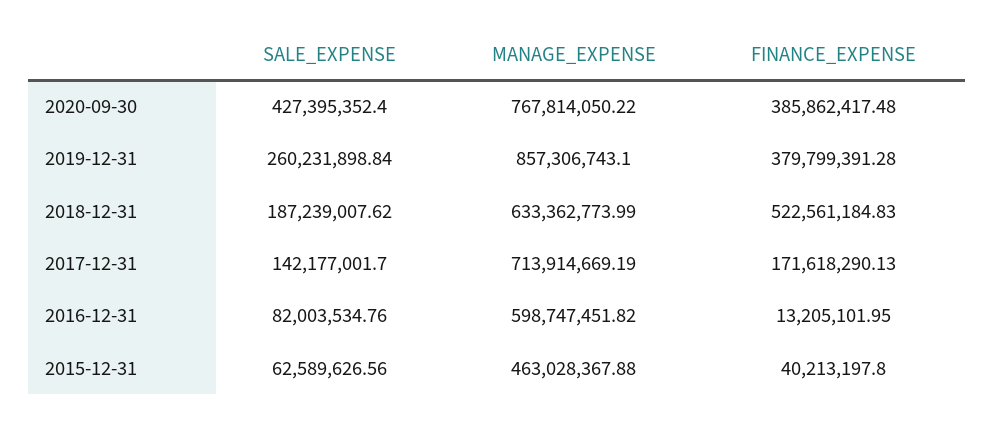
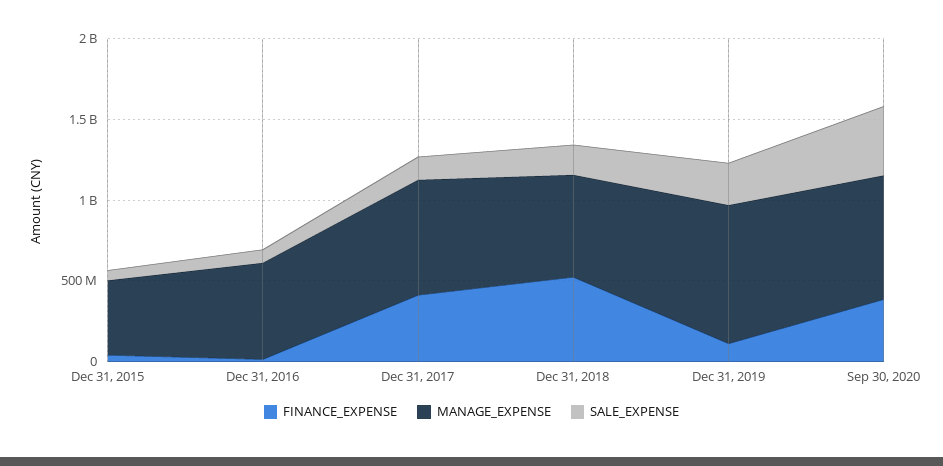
FINANCE_EXPENSE, 2019-12-31: 379799391.28 -> 100000000
FINANCE_EXPENSE, 2017-12-31: 171618290.13 -> 400000000

